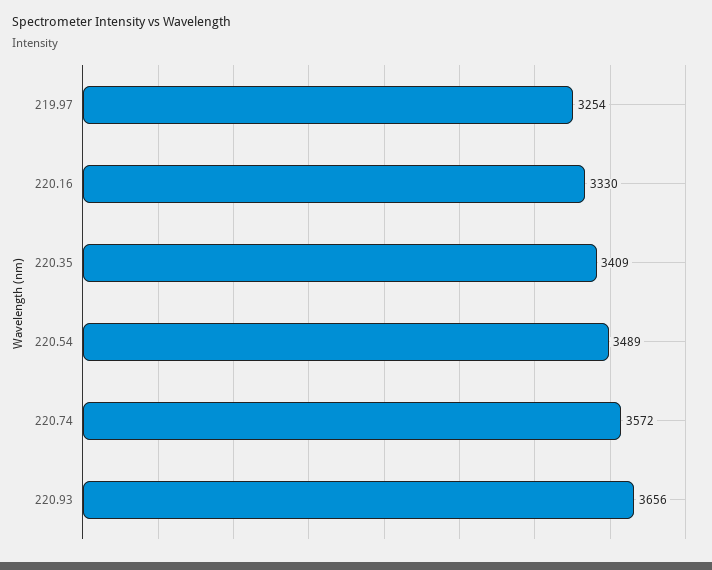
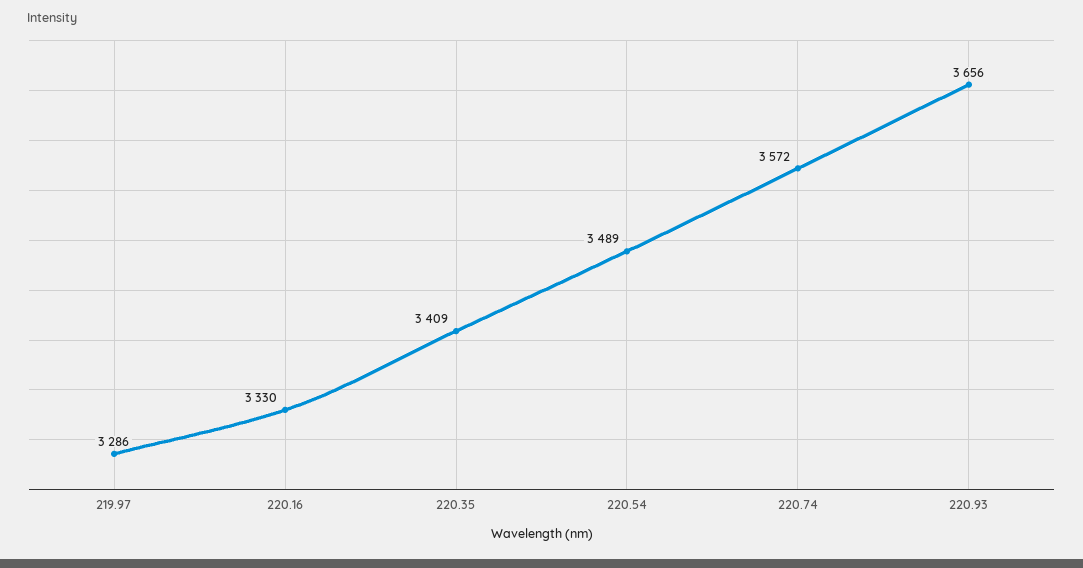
219.97: 3254 -> 3286

